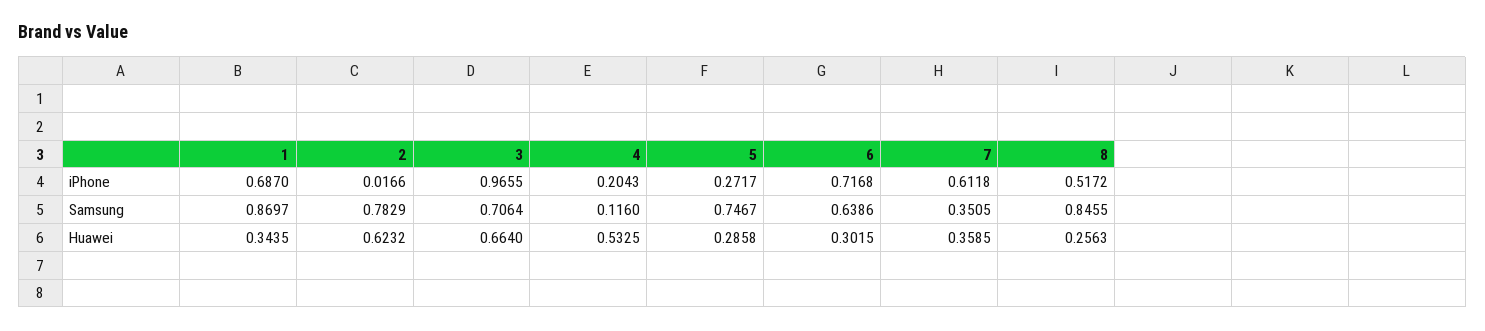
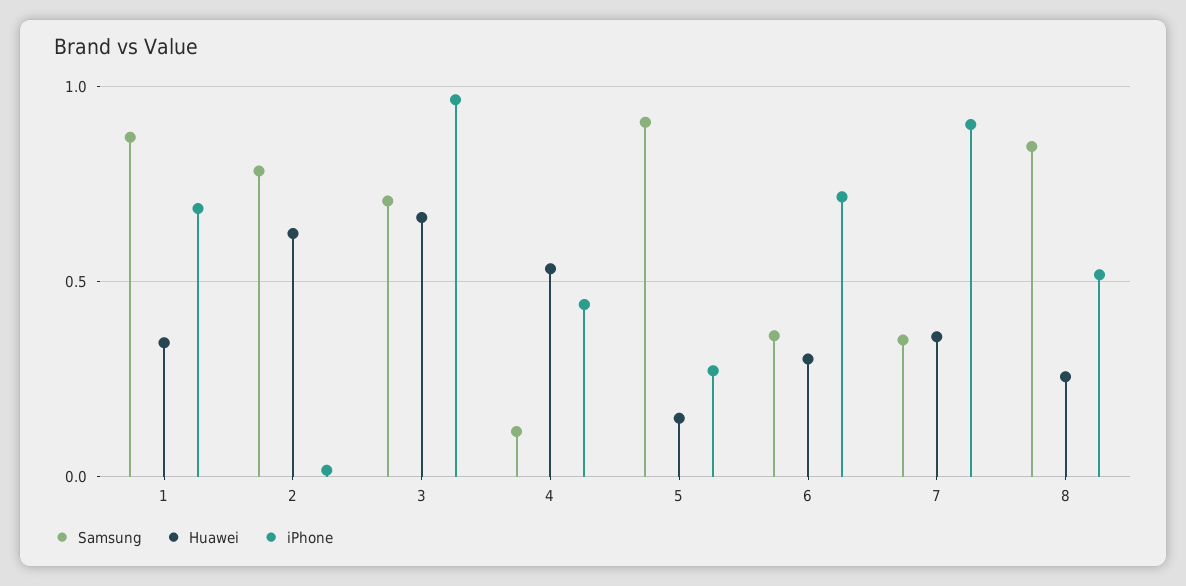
iPhone, 4: 0.2043 -> 0.45
iPhone, 7: 0.6118 -> 0.9
Samsung, 5: 0.7467 -> 0.9
Samsung, 6: 0.6386 -> 0.35
Huawei, 5: 0.2858 -> 0.15

